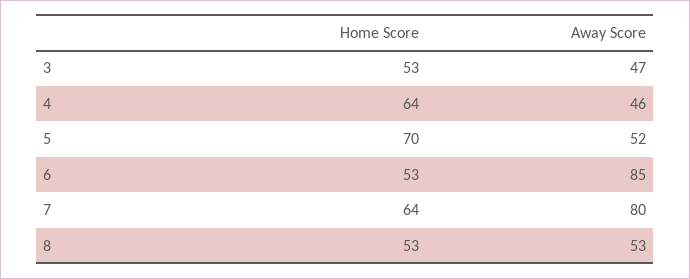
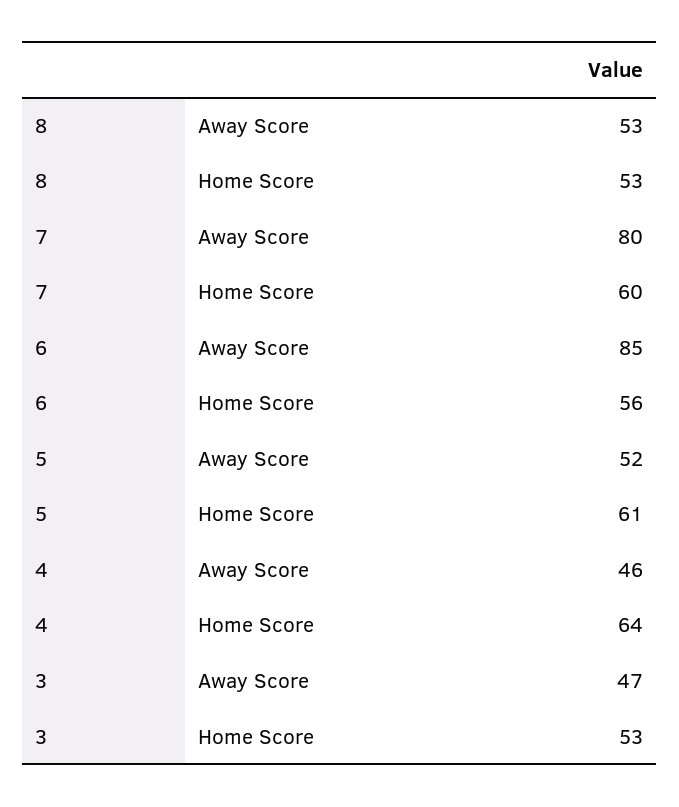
Home Score, 5: 70 -> 61
Home Score, 6: 53 -> 56
Home Score, 7: 64 -> 60

